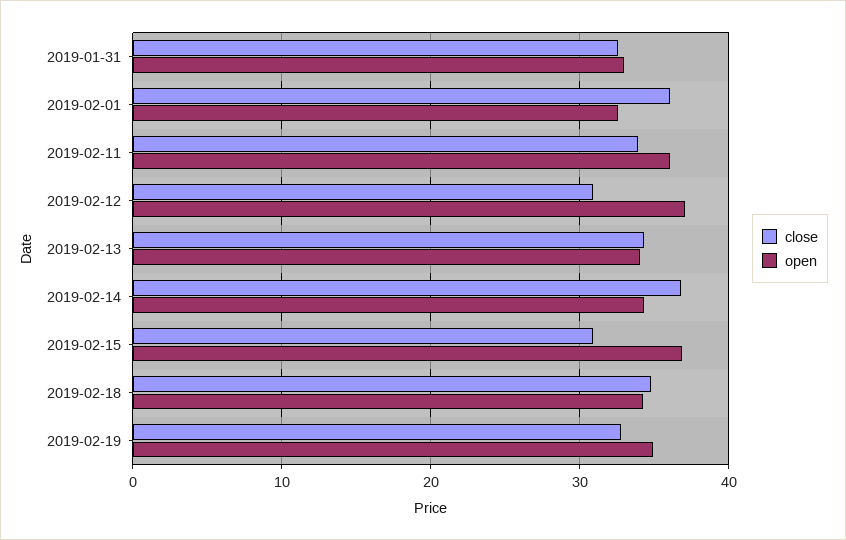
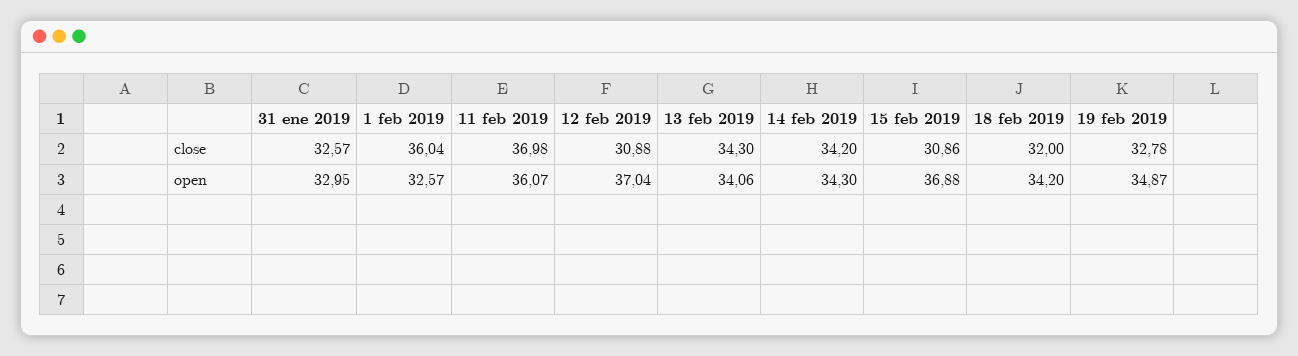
close, 2019-02-11: 34 -> 36.98
close, 2019-02-14: 37 -> 34.2
close, 2019-02-18: 35 -> 32

